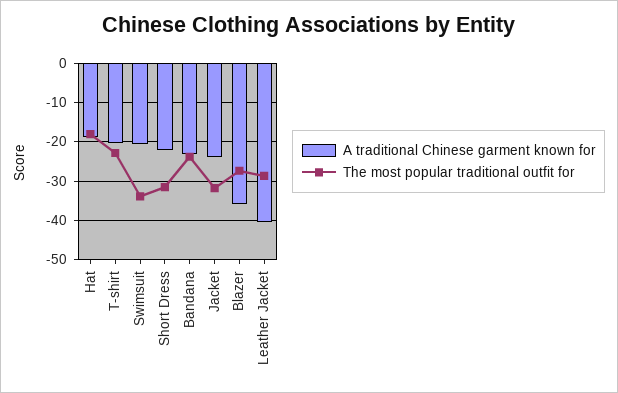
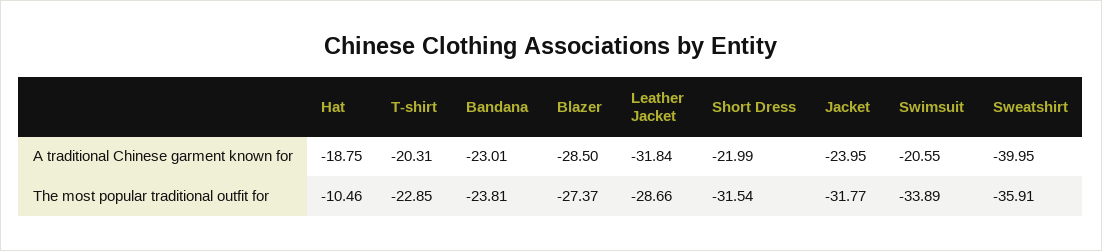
The most popular traditional outfit for, Hat: -18 -> -10.46
A traditional Chinese garment known for, Blazer: -36 -> -28.5
A traditional Chinese garment known for, Leather Jacket: -40 -> -31.84
A traditional Chinese garment known for, Sweatshirt: none -> -39.95
The most popular traditional outfit for, Sweatshirt: none -> -35.91

